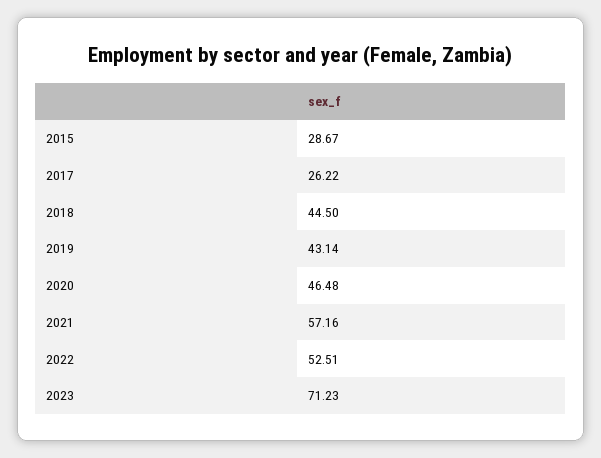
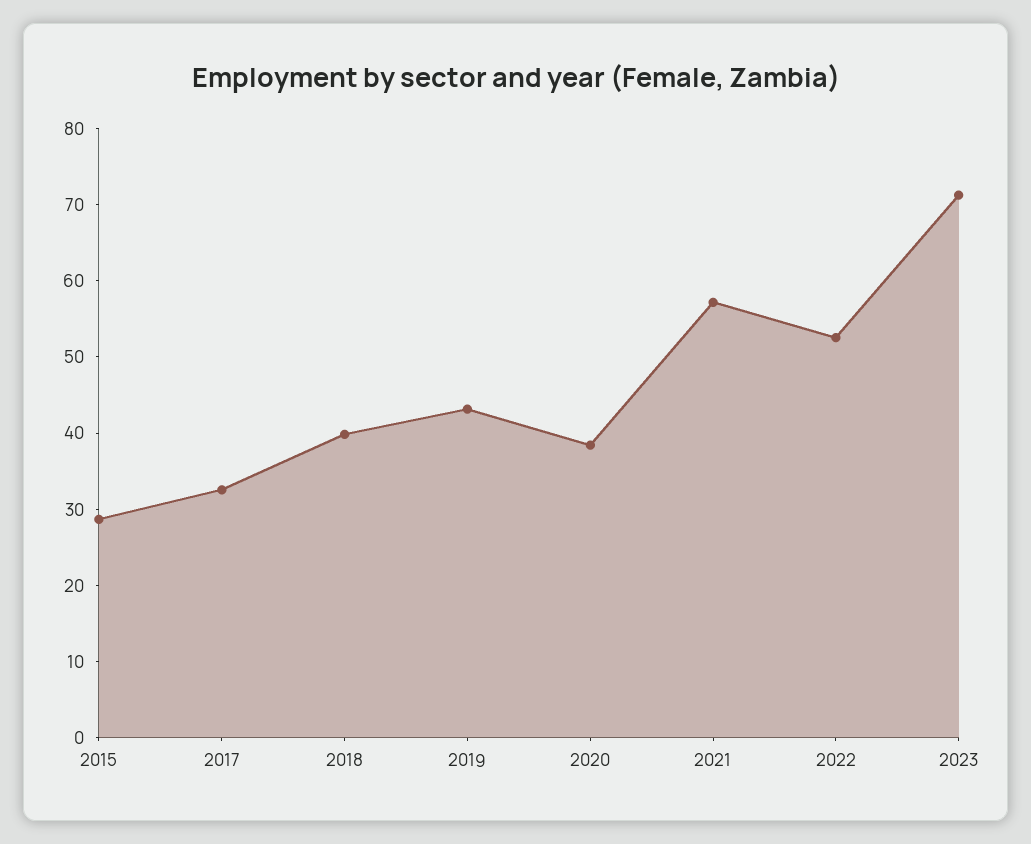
2017: 26.22 -> 32
2018: 44.5 -> 40
2020: 46.48 -> 38

